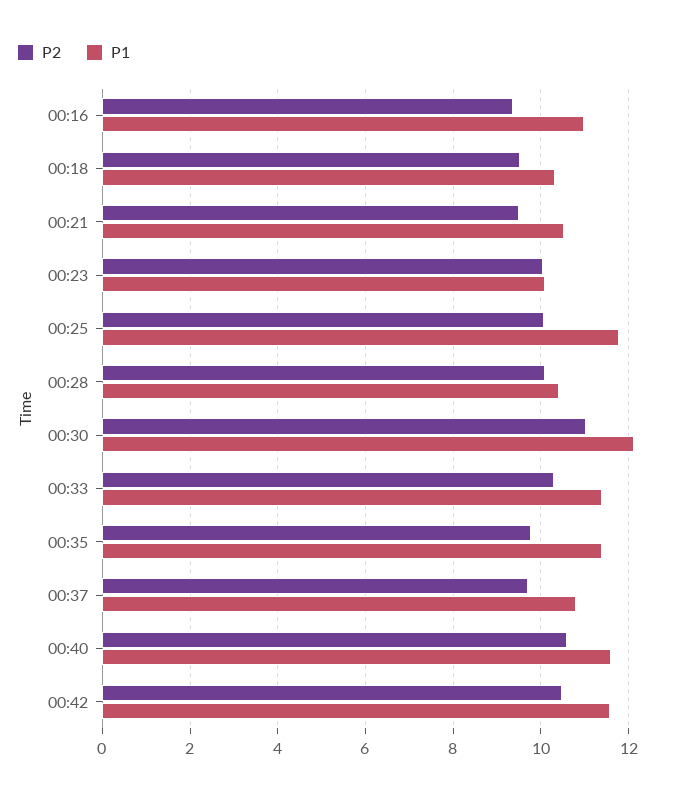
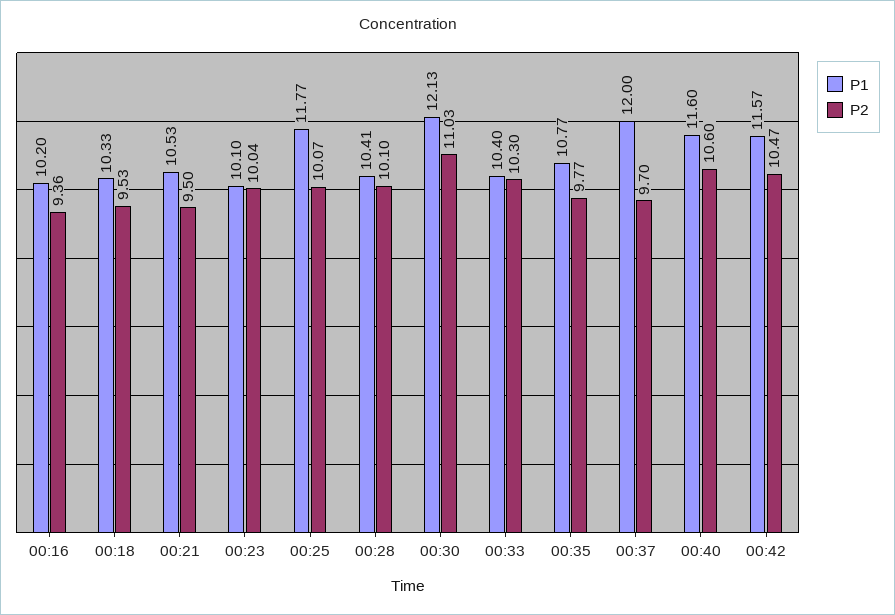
P1, 00:16: 11 -> 10.2
P1, 00:33: 11.4 -> 10.4
P1, 00:35: 11.4 -> 10.77
P1, 00:37: 10.8 -> 12

